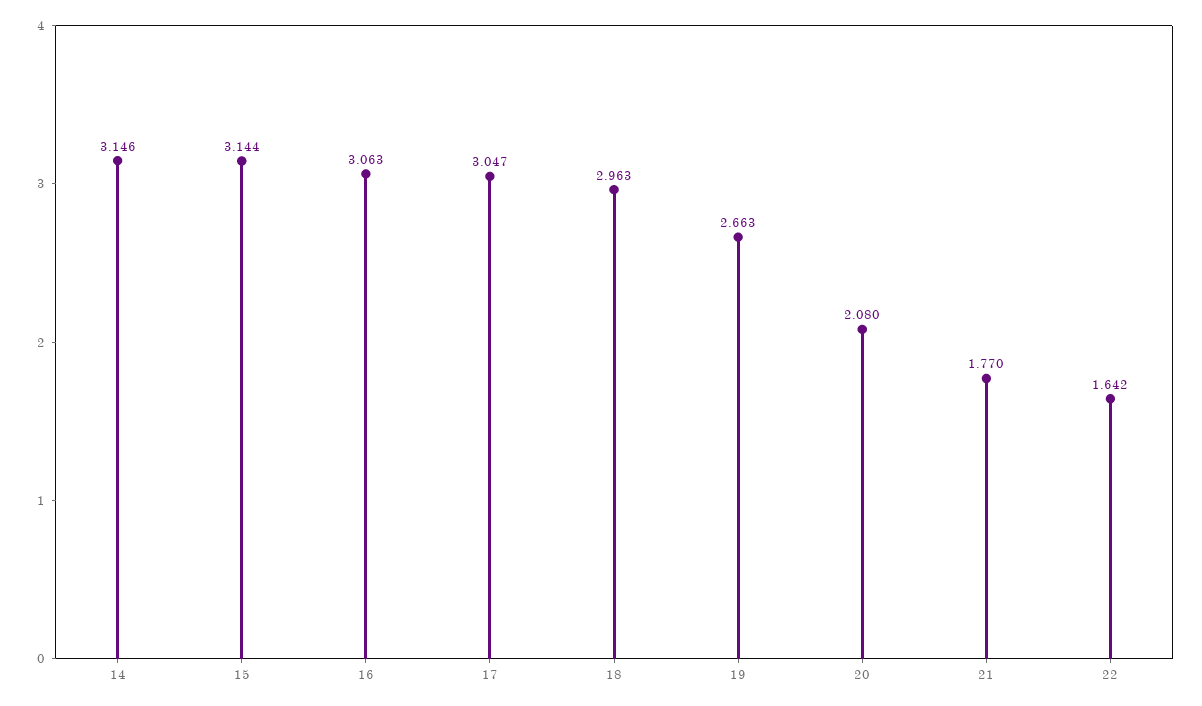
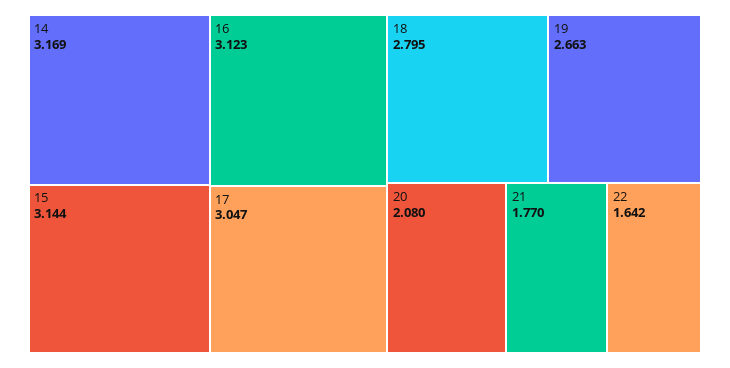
14: 3.146 -> 3.169
16: 3.063 -> 3.123
18: 2.963 -> 2.795

